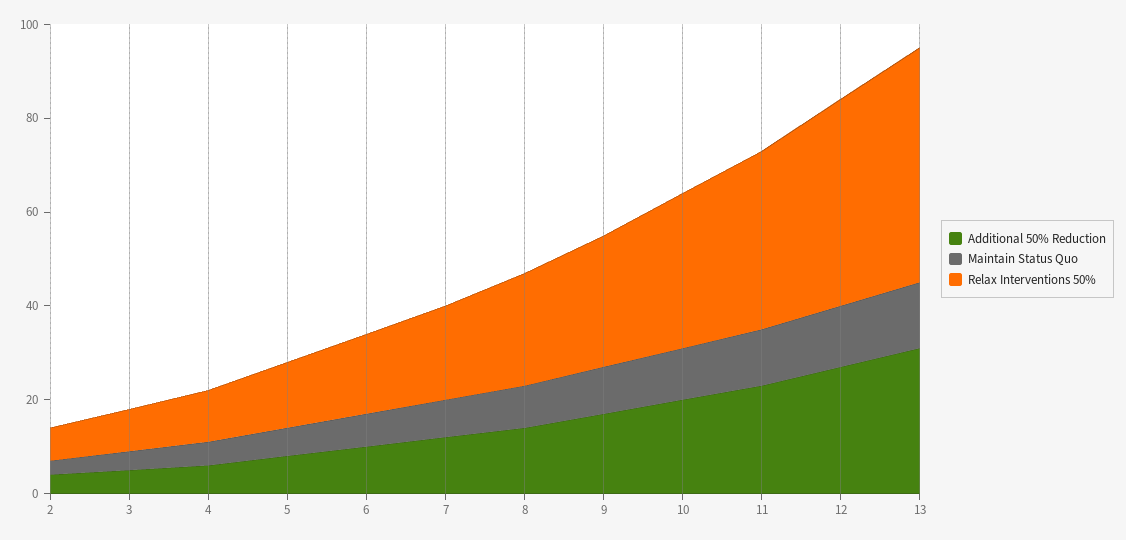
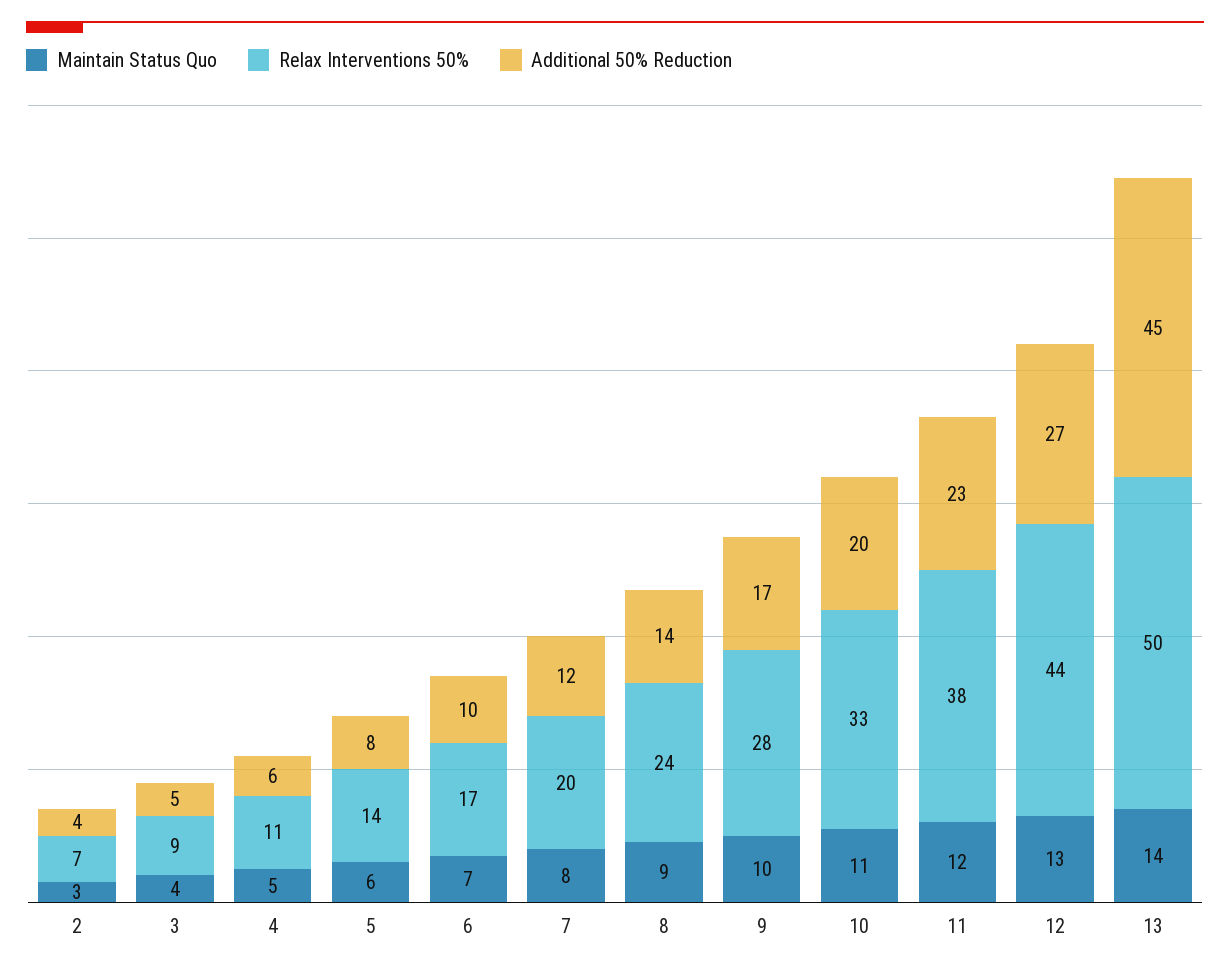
Additional 50% Reduction, 13: 30 -> 45

